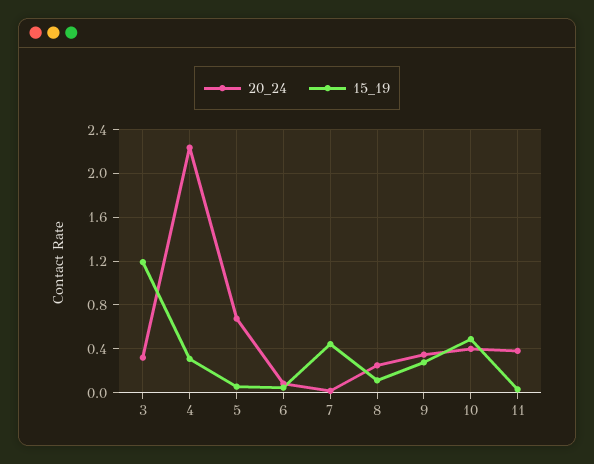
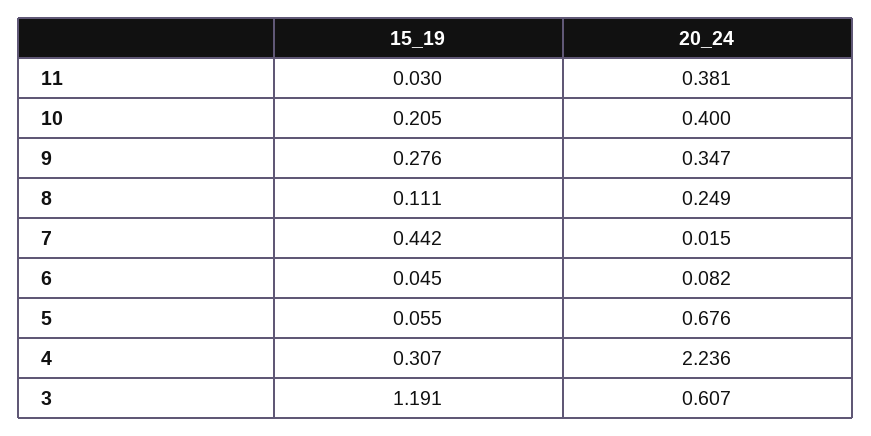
20_24, 3: 0.3 -> 0.607
15_19, 10: 0.5 -> 0.205

